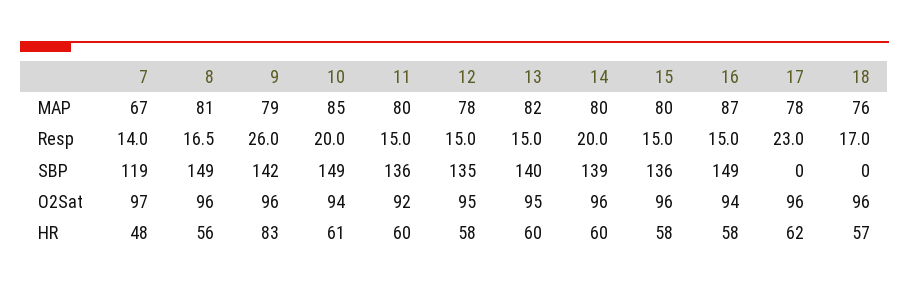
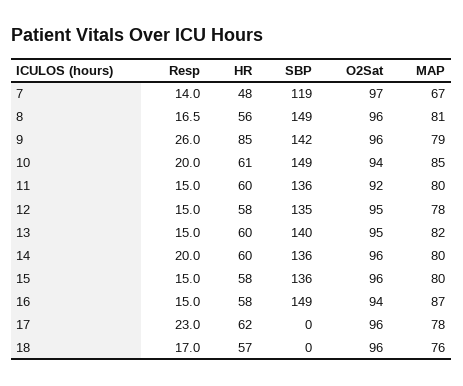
14, SBP: 139 -> 136
9, HR: 83 -> 85

